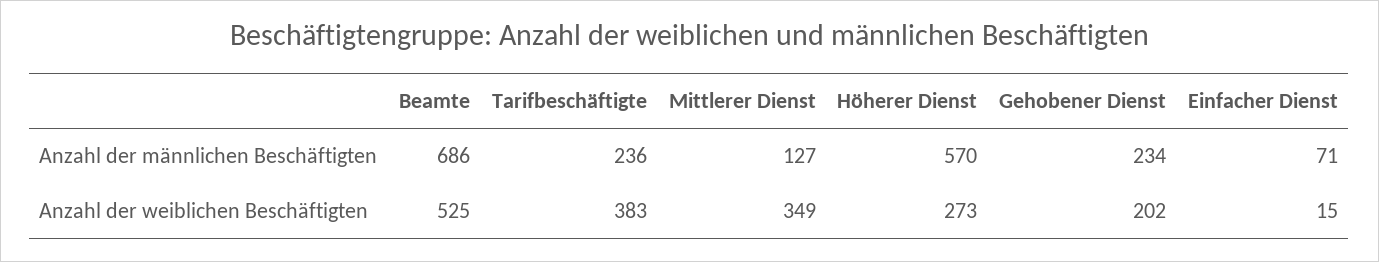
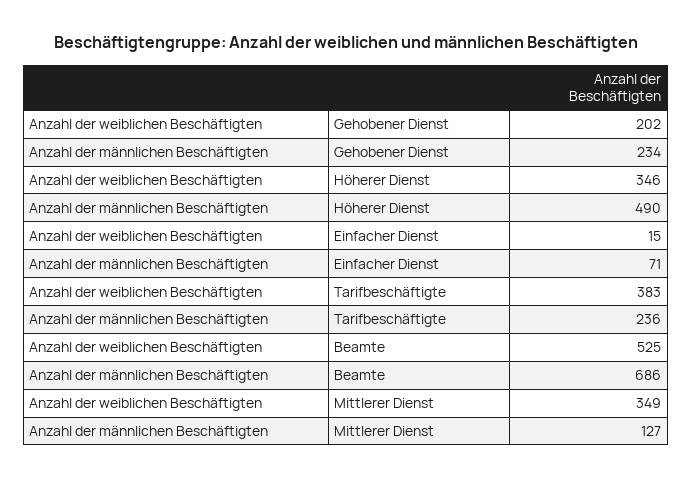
Höherer Dienst, Anzahl der männlichen Beschäftigten: 570 -> 490
Höherer Dienst, Anzahl der weiblichen Beschäftigten: 273 -> 346

